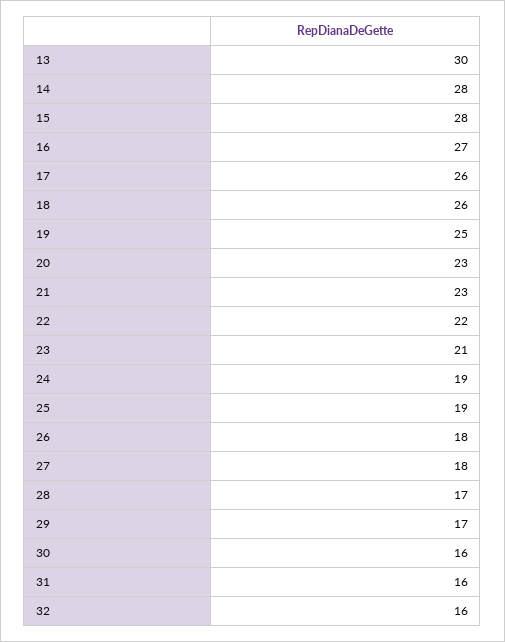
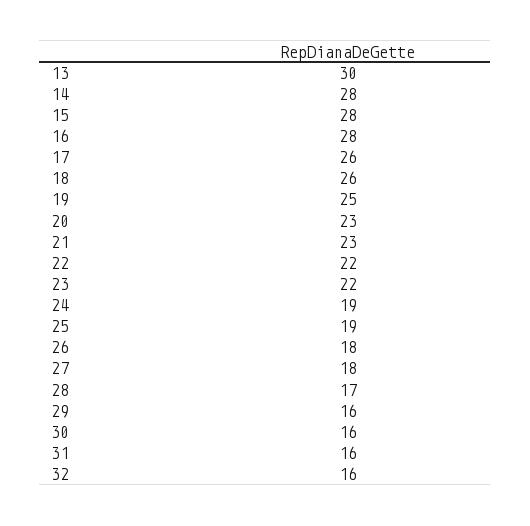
16: 27 -> 28
23: 21 -> 22
29: 17 -> 16

